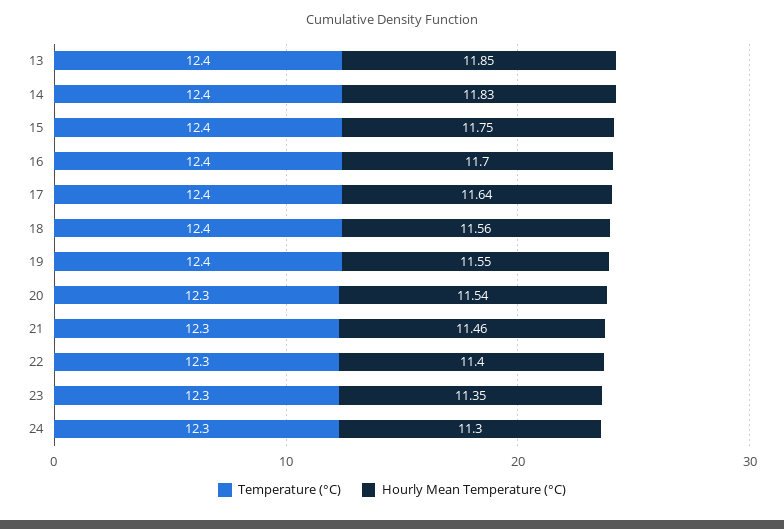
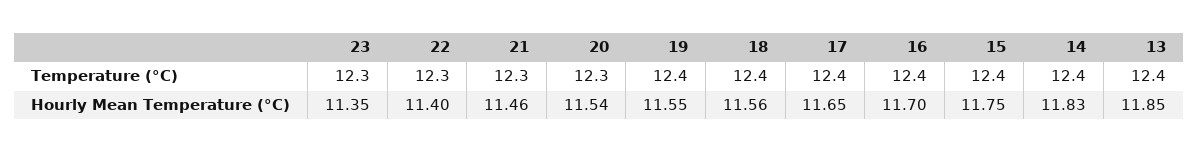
Hourly Mean Temperature (°C), 17: 11.64 -> 11.65
Temperature (°C), 24: 12.3 -> none
Hourly Mean Temperature (°C), 24: 11.3 -> none

